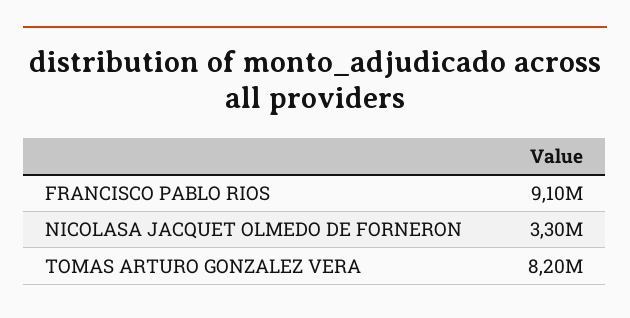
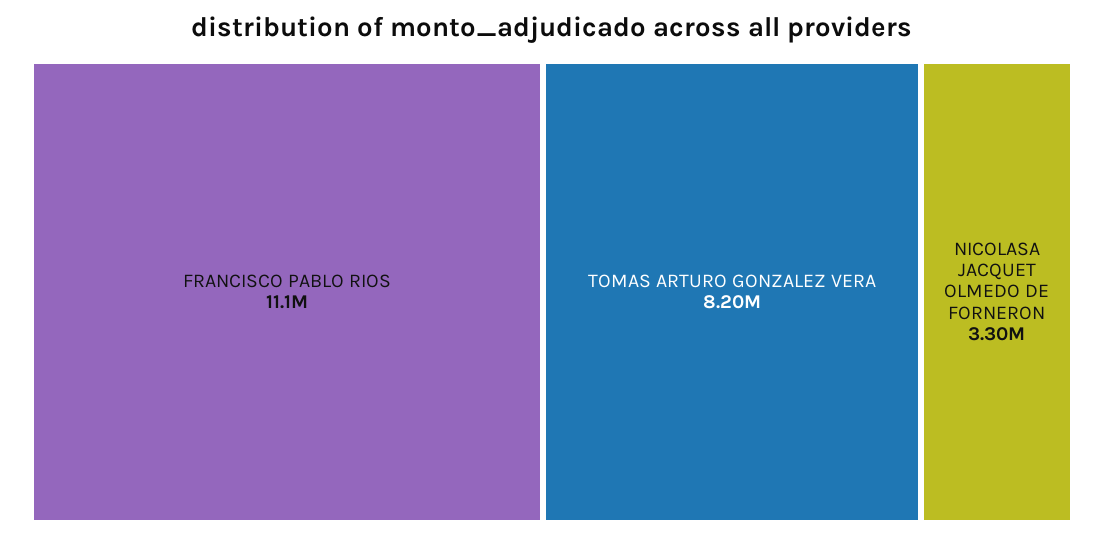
FRANCISCO PABLO RIOS: 9100000 -> 11100000

